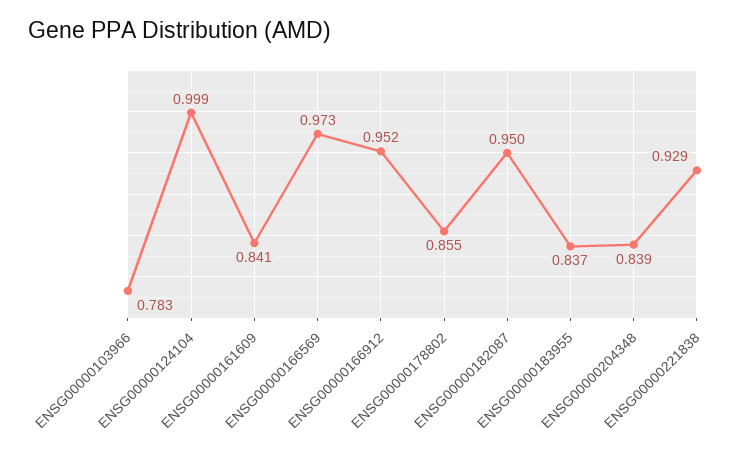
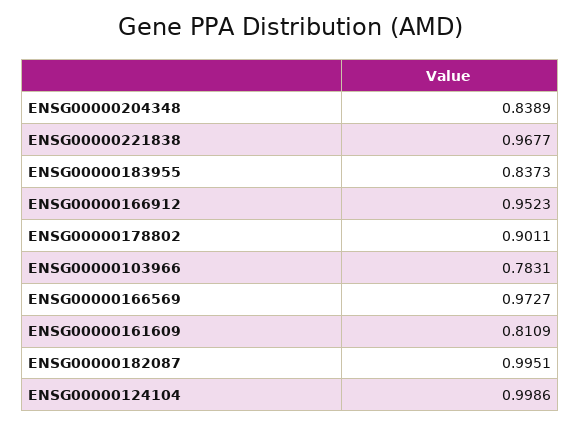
ENSG00000161609: 0.841 -> 0.8109
ENSG00000178802: 0.855 -> 0.9011
ENSG00000182087: 0.95 -> 0.9951
ENSG00000221838: 0.929 -> 0.9677

